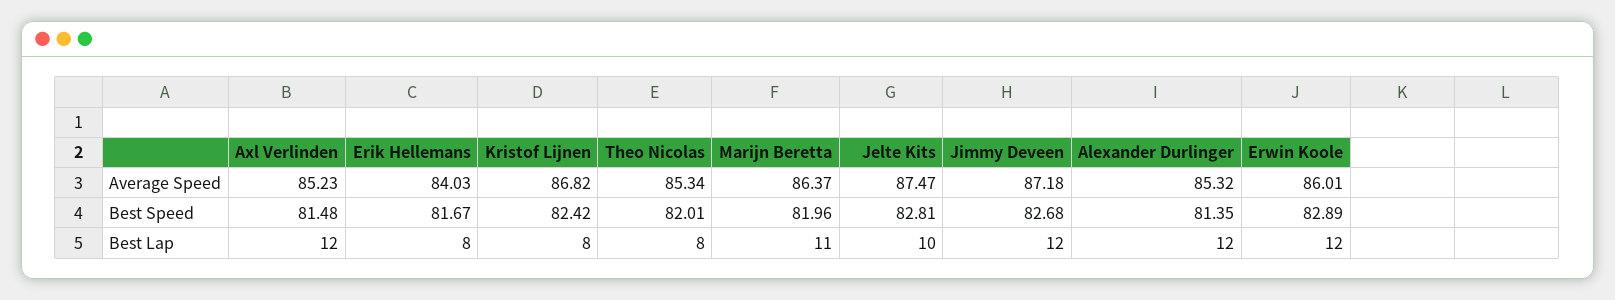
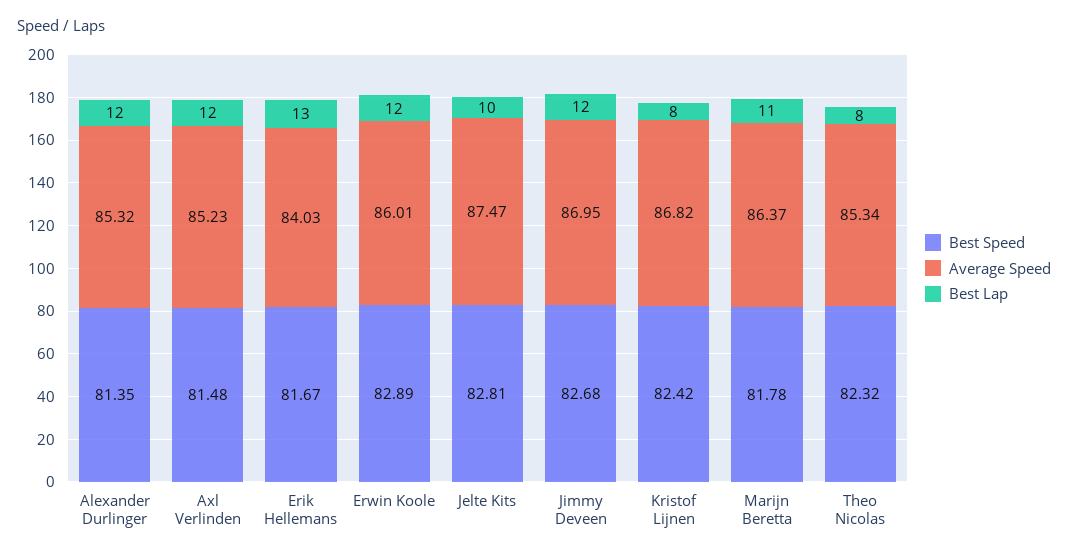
Average Speed, Jimmy Deveen: 87.18 -> 86.95
Best Speed, Theo Nicolas: 82.01 -> 82.32
Best Speed, Marijn Beretta: 81.96 -> 81.78
Best Lap, Erik Hellemans: 8 -> 13

